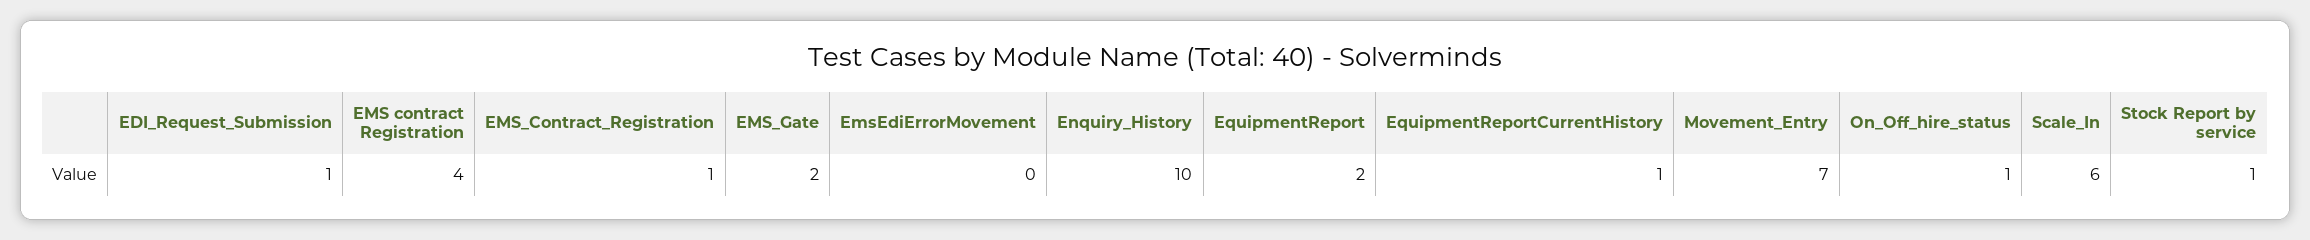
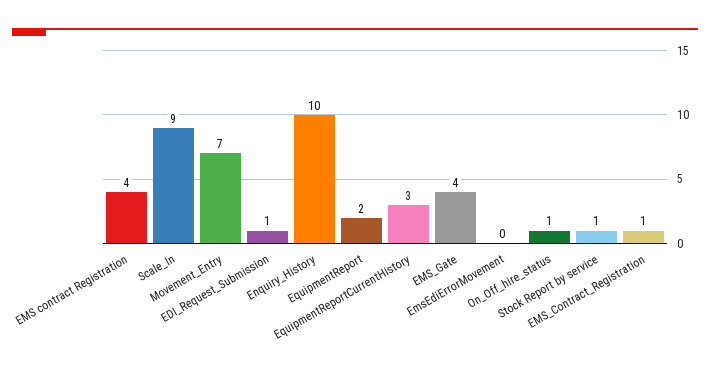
EMS_Gate: 2 -> 4
EquipmentReportCurrentHistory: 1 -> 3
Scale_In: 6 -> 9

